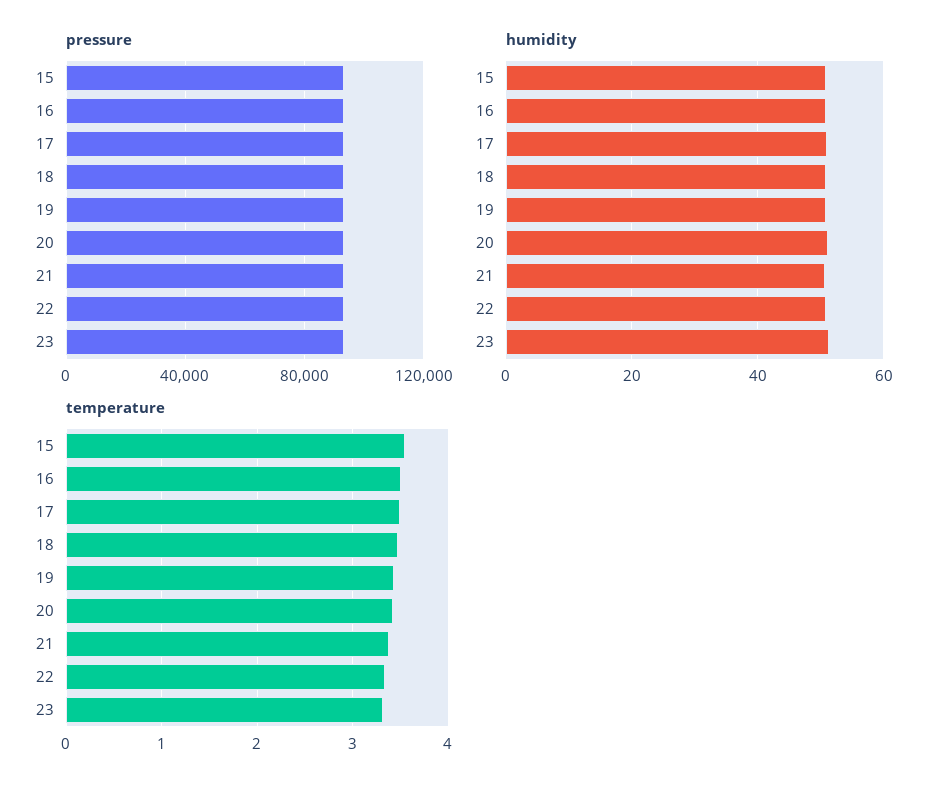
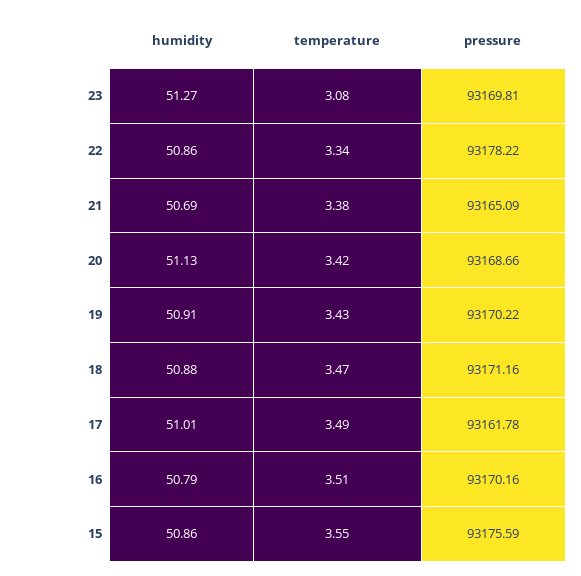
temperature, 23: 3.3 -> 3.08

